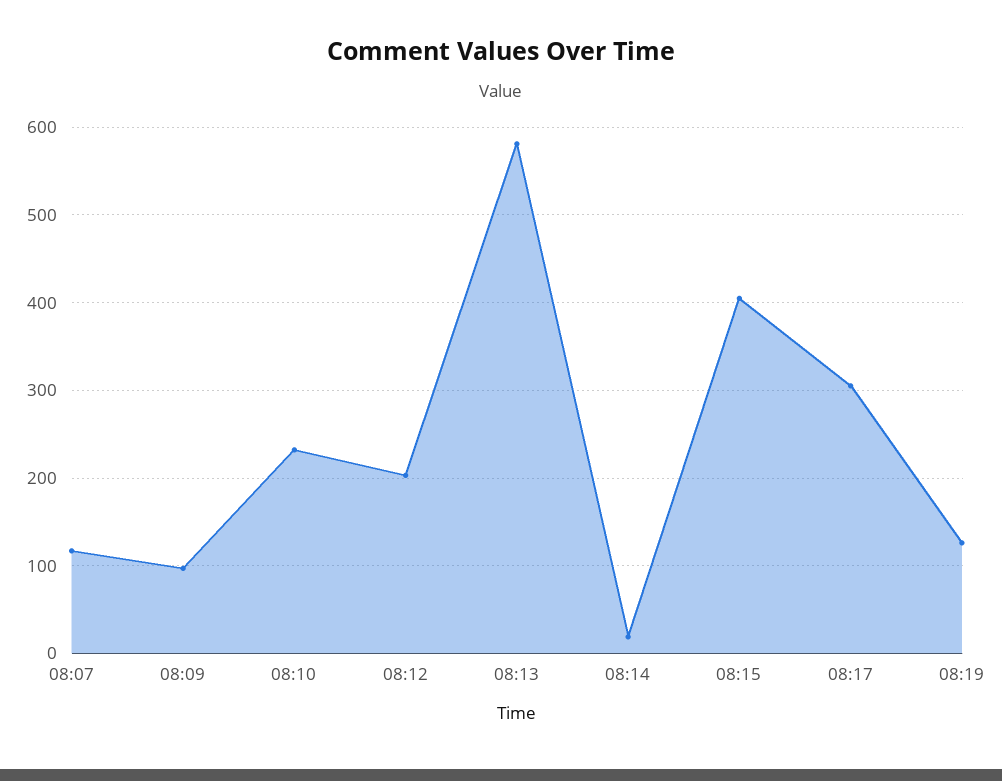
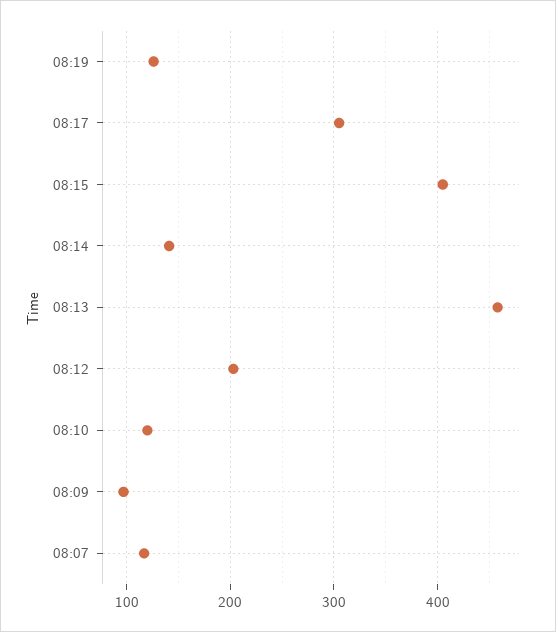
08:10: 230 -> 120
08:13: 580 -> 460
08:14: 20 -> 140

